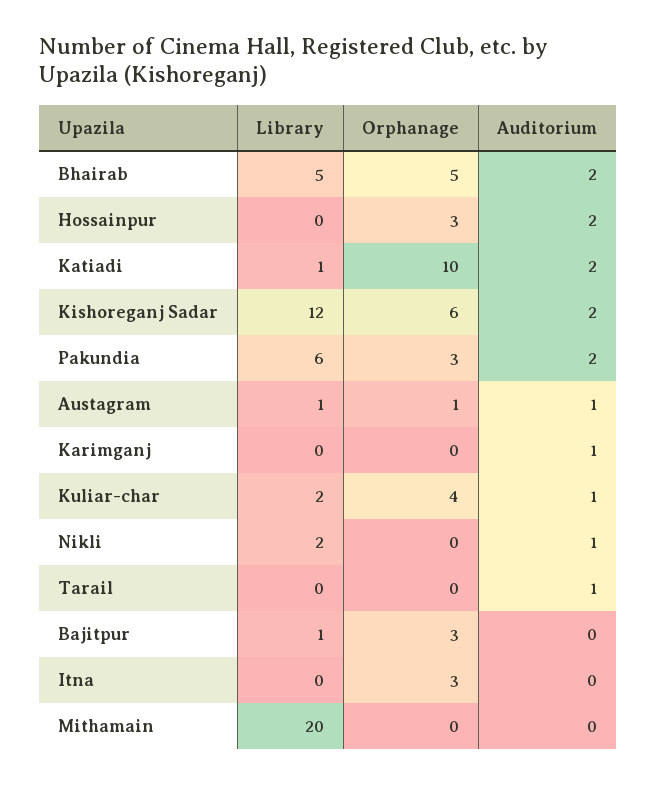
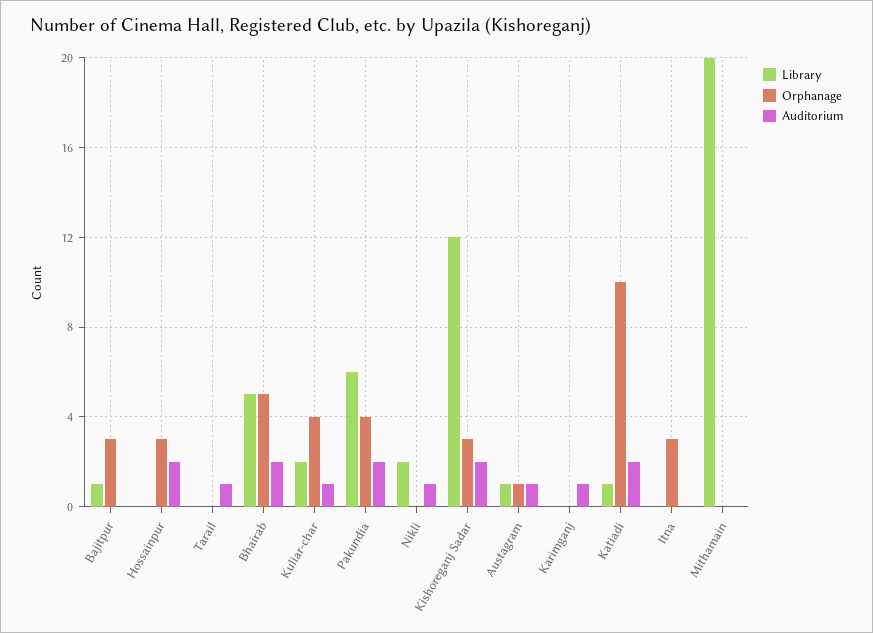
Orphanage, Kishoreganj Sadar: 6 -> 3
Orphanage, Pakundia: 3 -> 4

